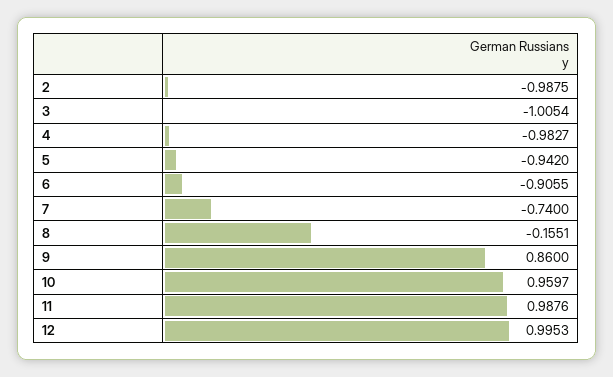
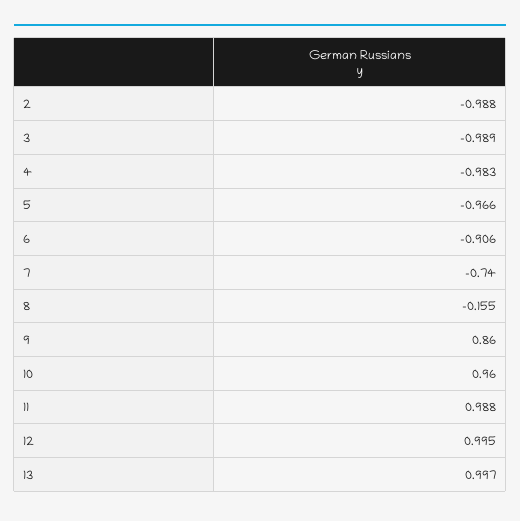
3: -1.0054 -> -0.989
5: -0.942 -> -0.966
13: none -> 0.997

